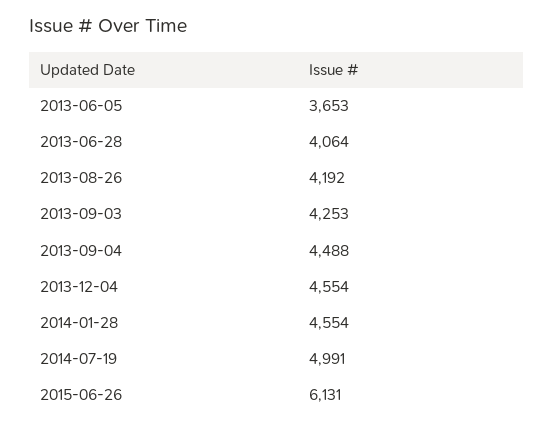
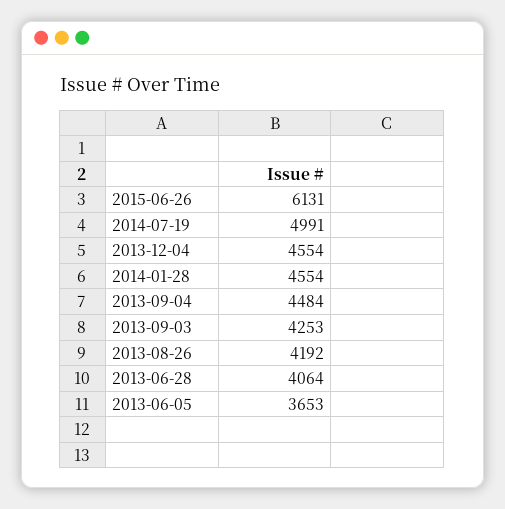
2013-09-04: 4488 -> 4484

